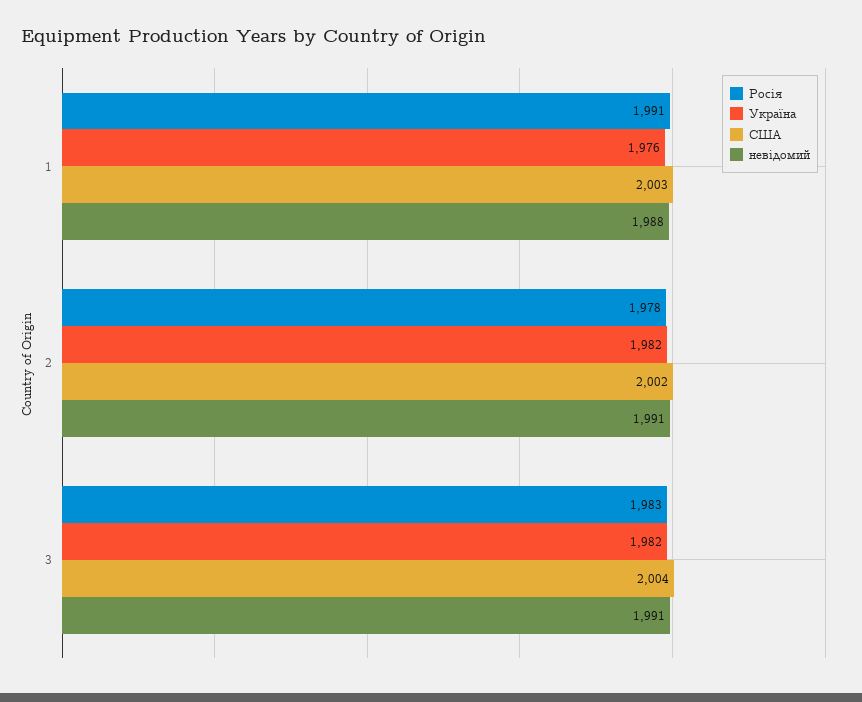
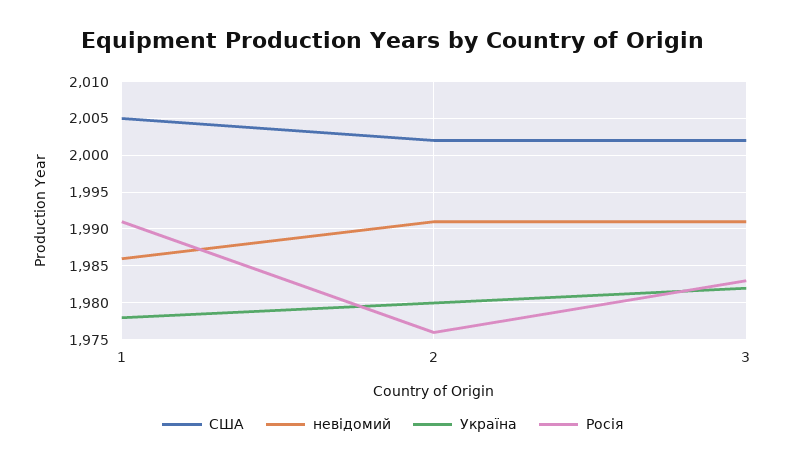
Україна, 1: 1976 -> 1978
США, 1: 2003 -> 2005
невідомий, 1: 1988 -> 1986
Росія, 2: 1978 -> 1976
Україна, 2: 1982 -> 1980
США, 3: 2004 -> 2002

